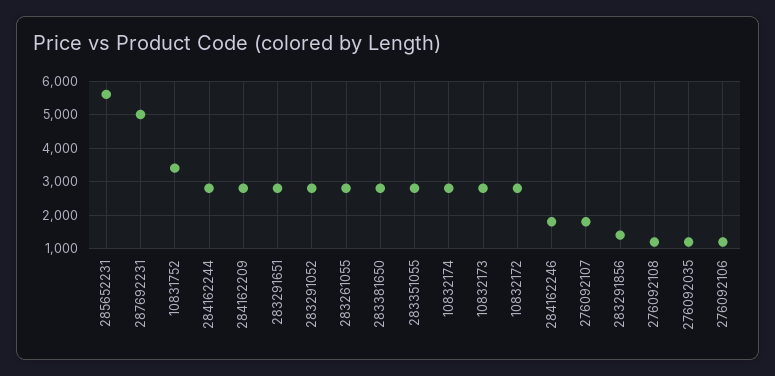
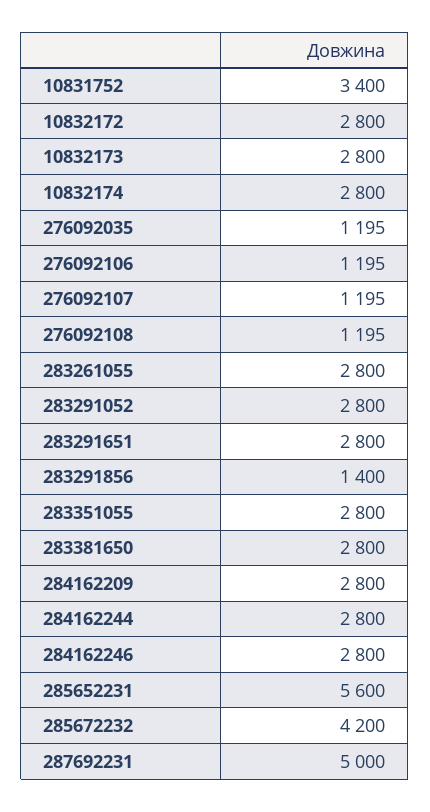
284162246: 1800 -> 2800
276092107: 1800 -> 1195
285672232: none -> 4200

